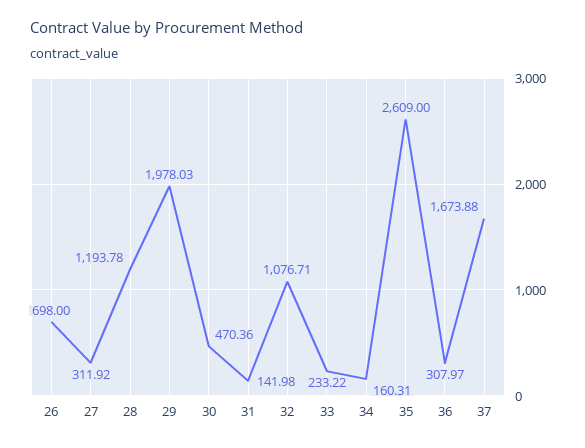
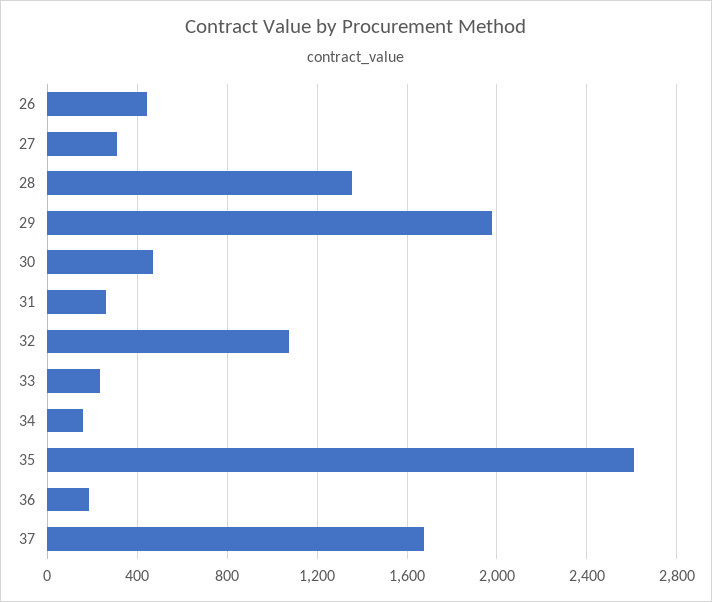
26: 698 -> 450
28: 1193.78 -> 1350
31: 141.98 -> 250
36: 307.97 -> 200

